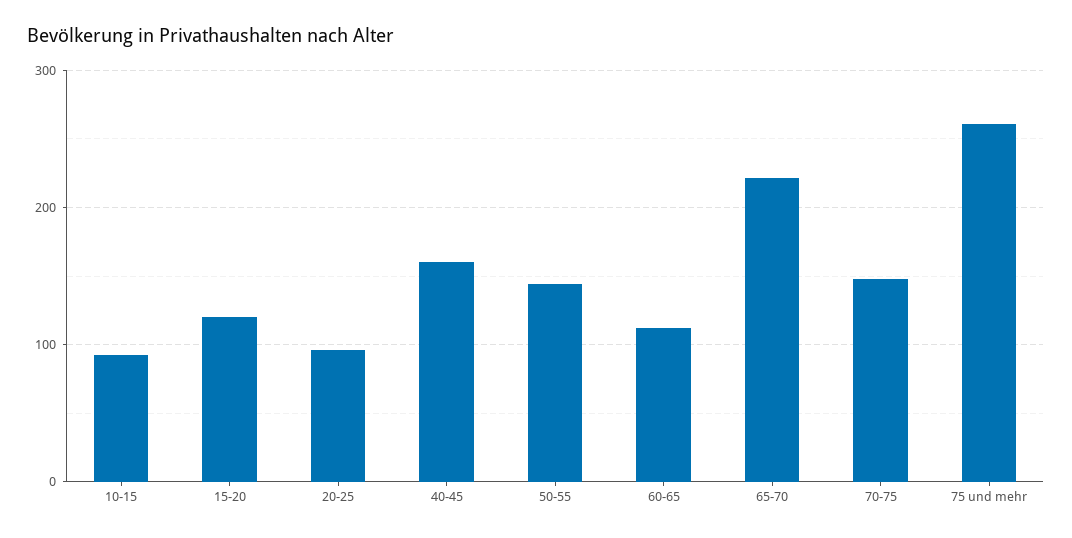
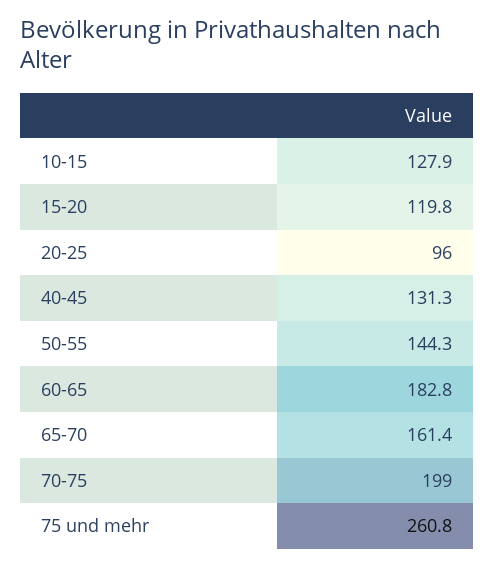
10-15: 90 -> 127.9
40-45: 160 -> 131.3
60-65: 110 -> 182.8
65-70: 220 -> 161.4
70-75: 150 -> 199

